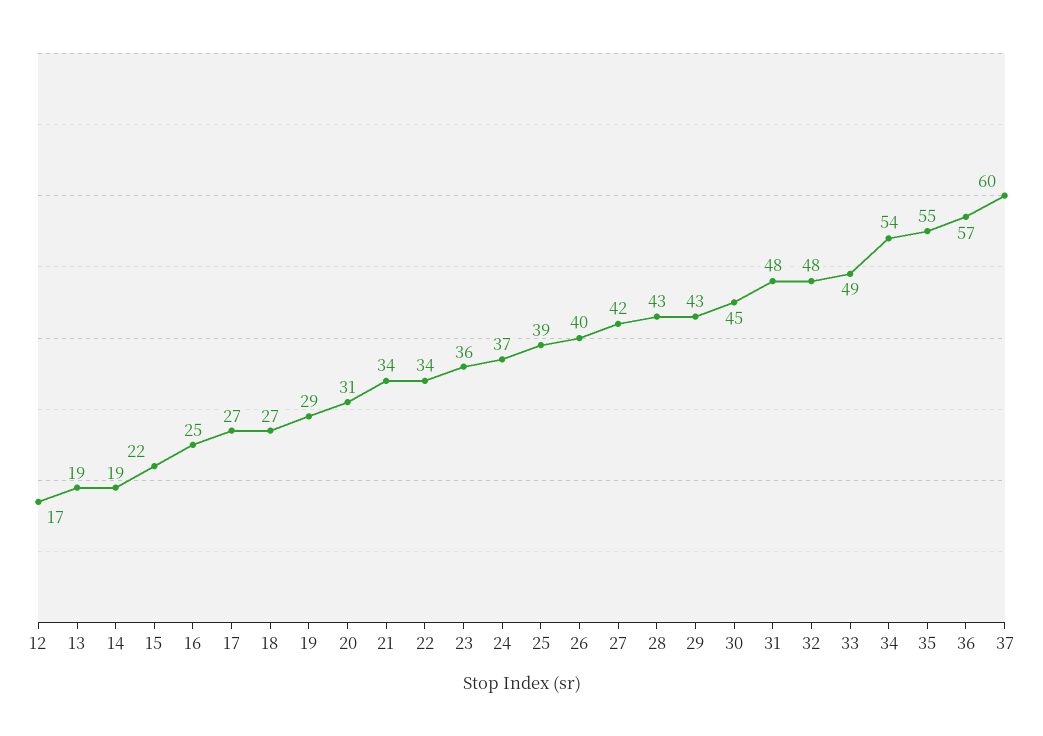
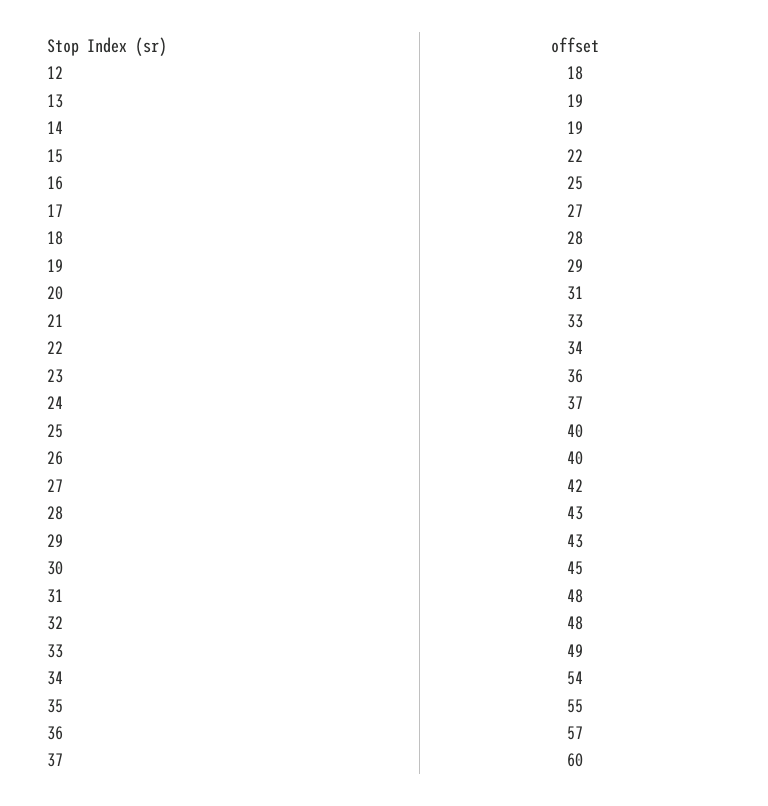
12: 17 -> 18
18: 27 -> 28
21: 34 -> 33
25: 39 -> 40

